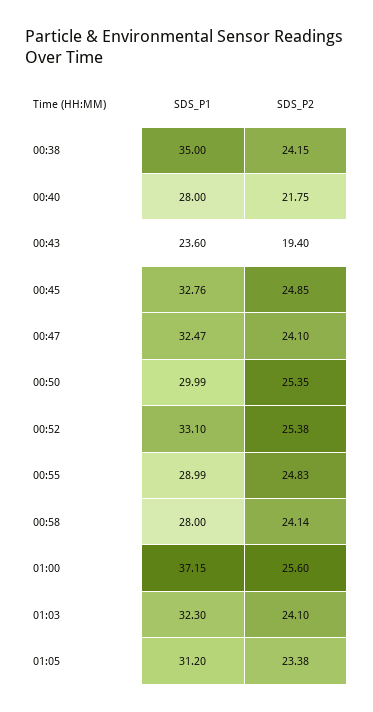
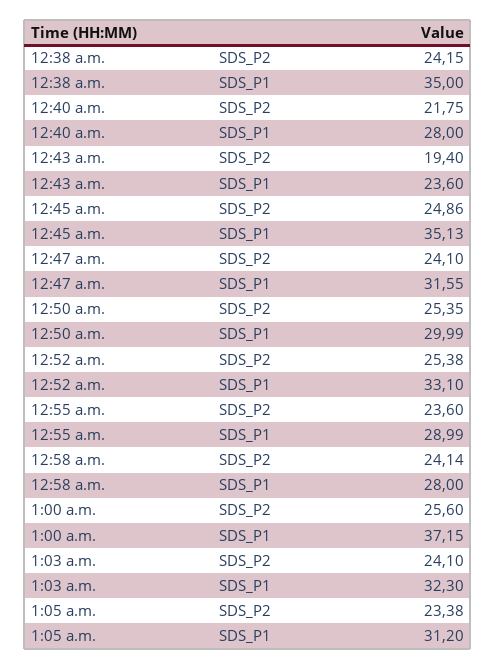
SDS_P1, 00:45: 32.76 -> 35.13
SDS_P2, 00:45: 24.85 -> 24.86
SDS_P1, 00:47: 32.47 -> 31.55
SDS_P2, 00:55: 24.83 -> 23.6

